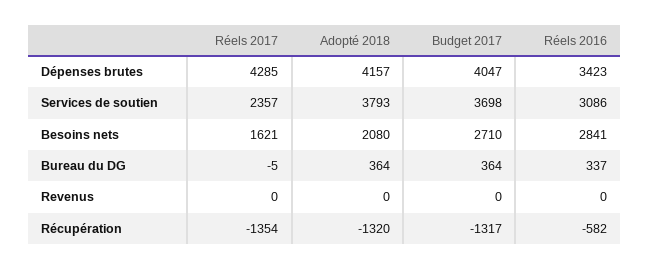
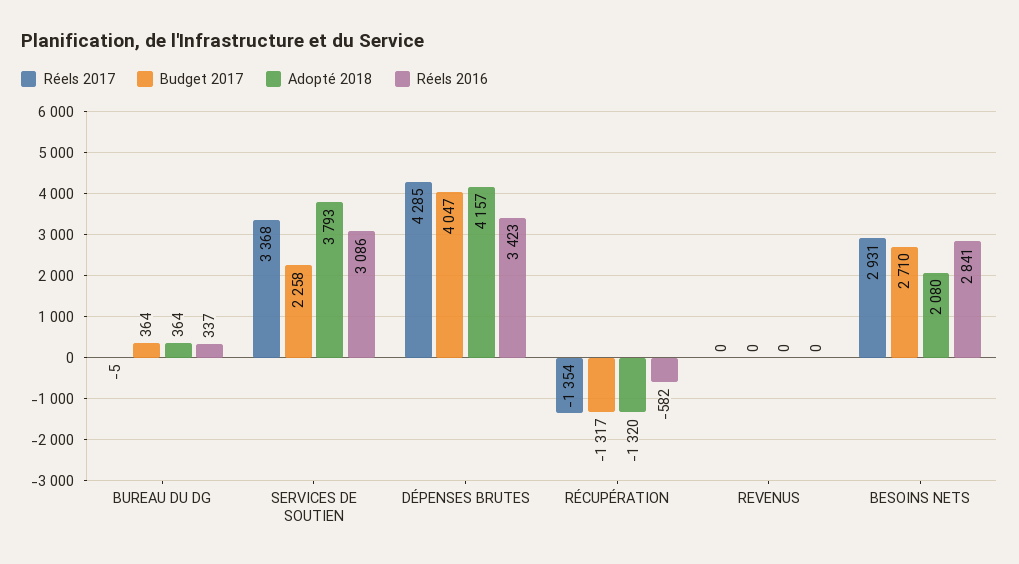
Réels 2017, Services de soutien: 2357 -> 3368
Budget 2017, Services de soutien: 3698 -> 2258
Réels 2017, Besoins nets: 1621 -> 2931

